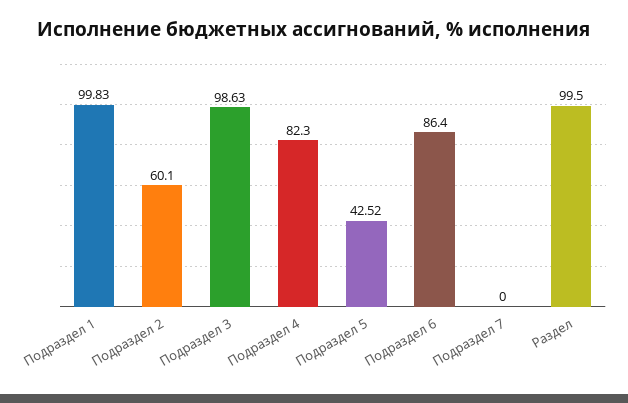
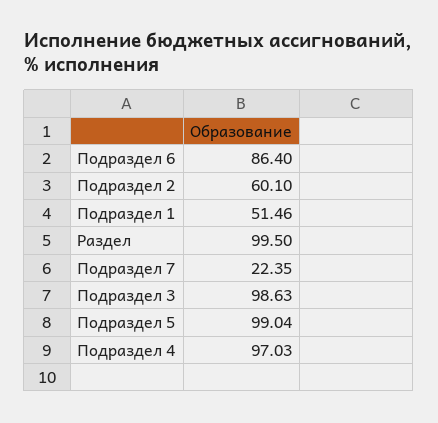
Подраздел 1: 99.83 -> 51.46
Подраздел 4: 82.3 -> 97.03
Подраздел 5: 42.52 -> 99.04
Подраздел 7: 0 -> 22.35

